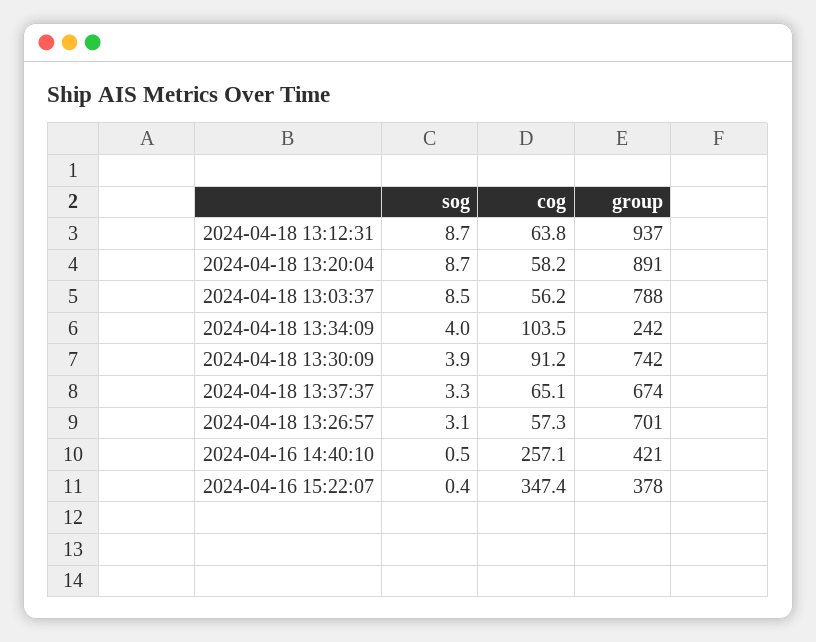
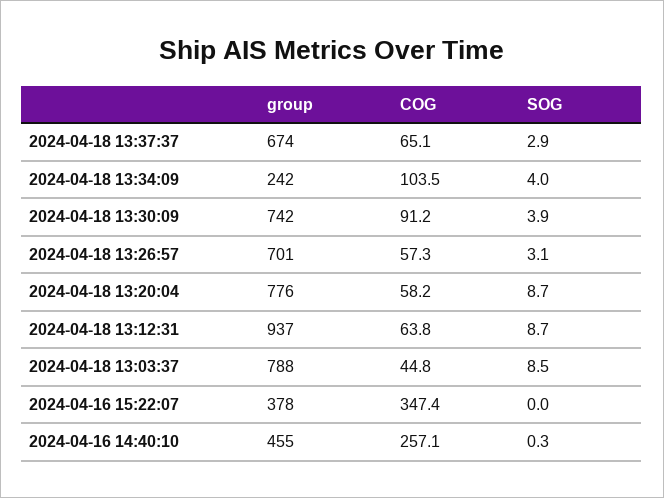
group, 2024-04-18 13:20:04: 891 -> 776
cog, 2024-04-18 13:03:37: 56.2 -> 44.8
sog, 2024-04-18 13:37:37: 3.3 -> 2.9
sog, 2024-04-16 14:40:10: 0.5 -> 0.3
group, 2024-04-16 14:40:10: 421 -> 455
sog, 2024-04-16 15:22:07: 0.4 -> 0

